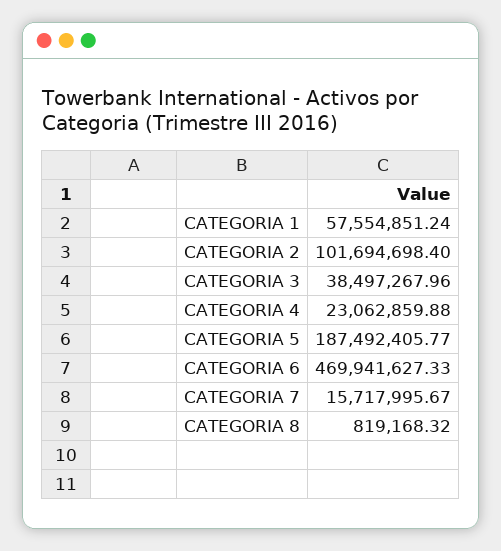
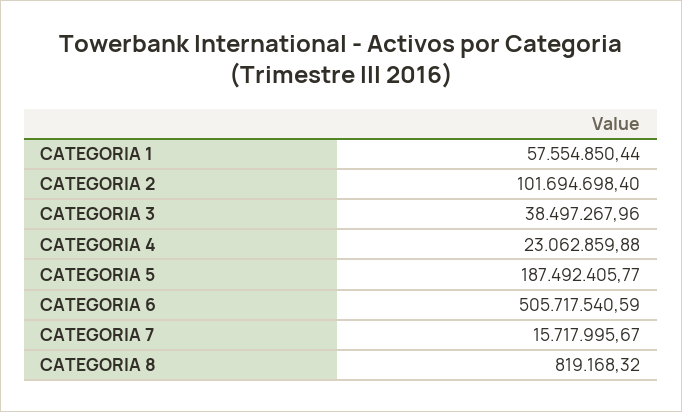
CATEGORIA 1: 57554851.24 -> 57554850.44
CATEGORIA 6: 469941627.33 -> 505717540.59

